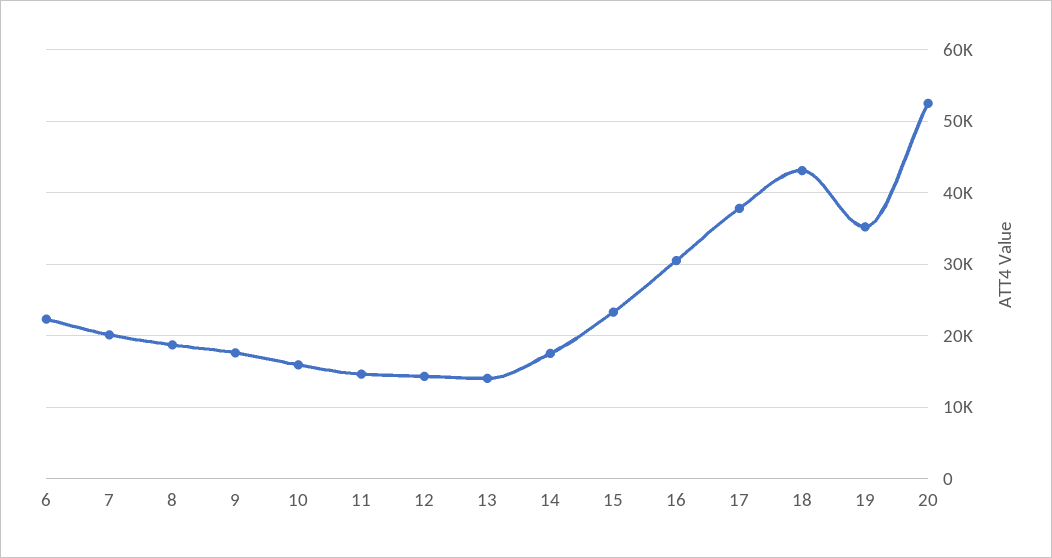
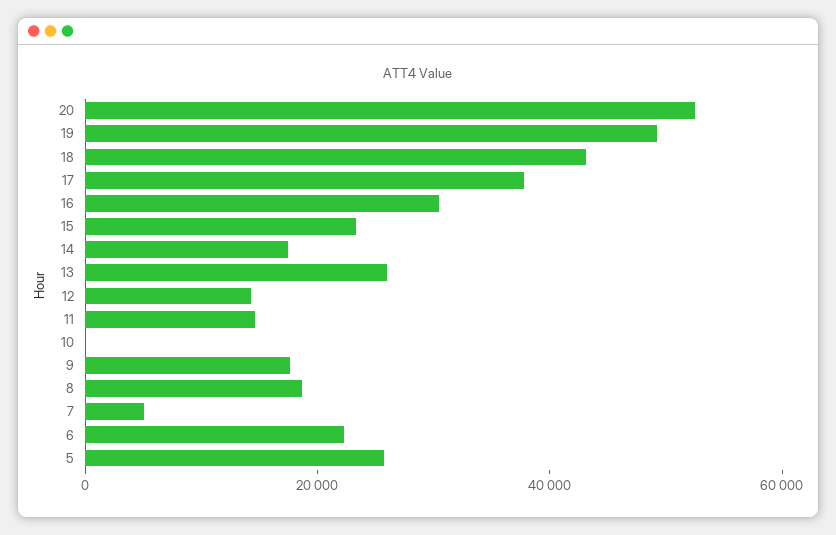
7: 20000 -> 5000
10: 16000 -> 0
13: 14000 -> 25000
19: 35000 -> 50000
5: none -> 25000

